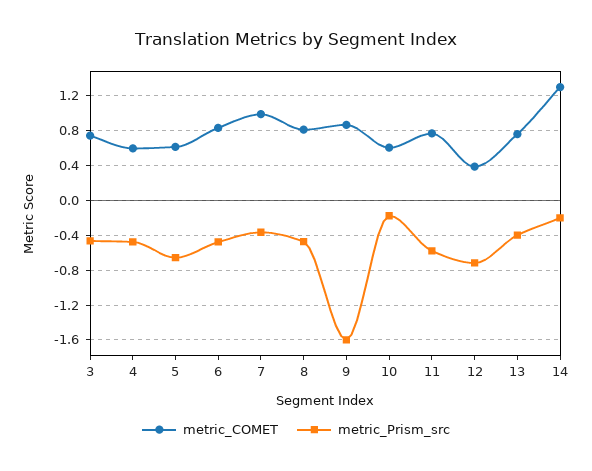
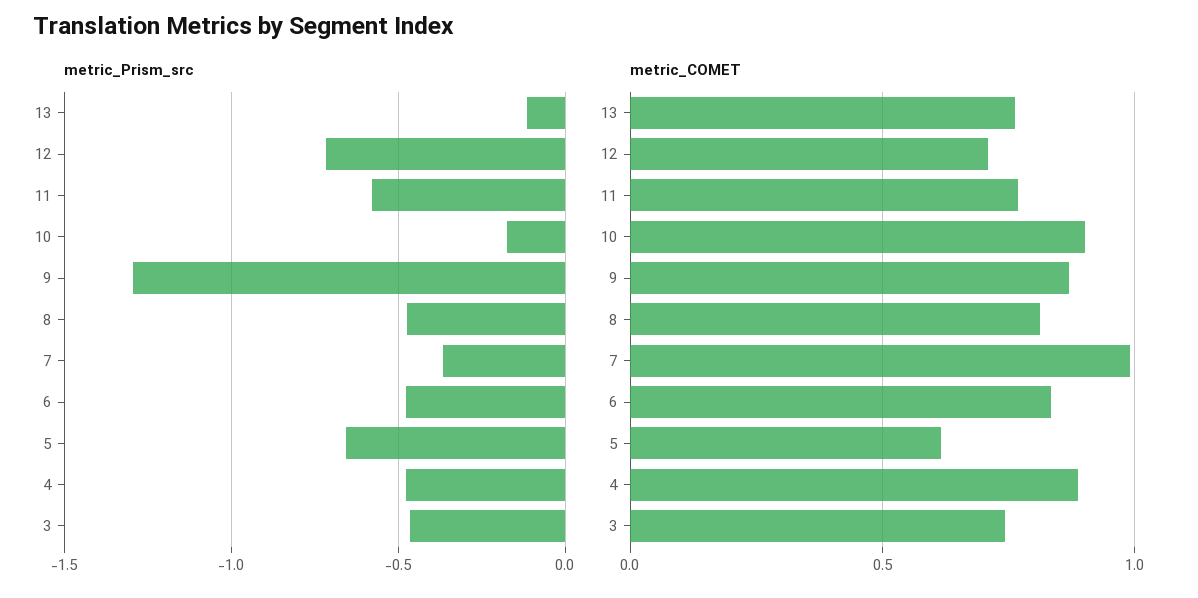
metric_COMET, 4: 0.6 -> 0.9
metric_Prism_src, 9: -1.6 -> -1.3
metric_COMET, 10: 0.6 -> 0.9
metric_COMET, 12: 0.4 -> 0.7
metric_Prism_src, 13: -0.4 -> -0.1
metric_COMET, 14: 1.3 -> none
metric_Prism_src, 14: -0.2 -> none

